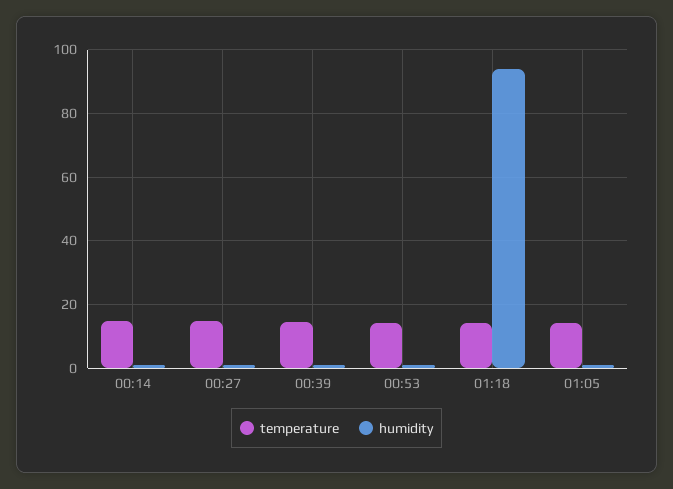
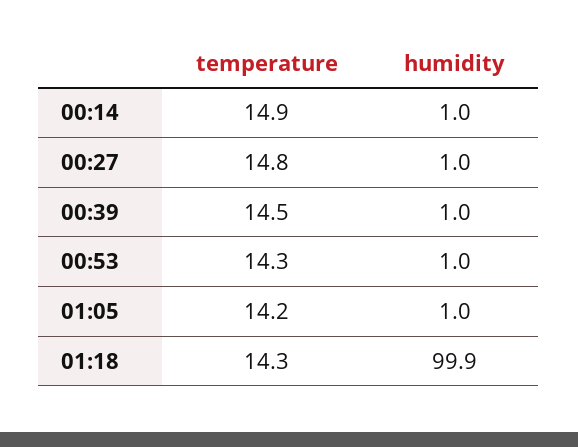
humidity, 01:18: 94 -> 99.9

